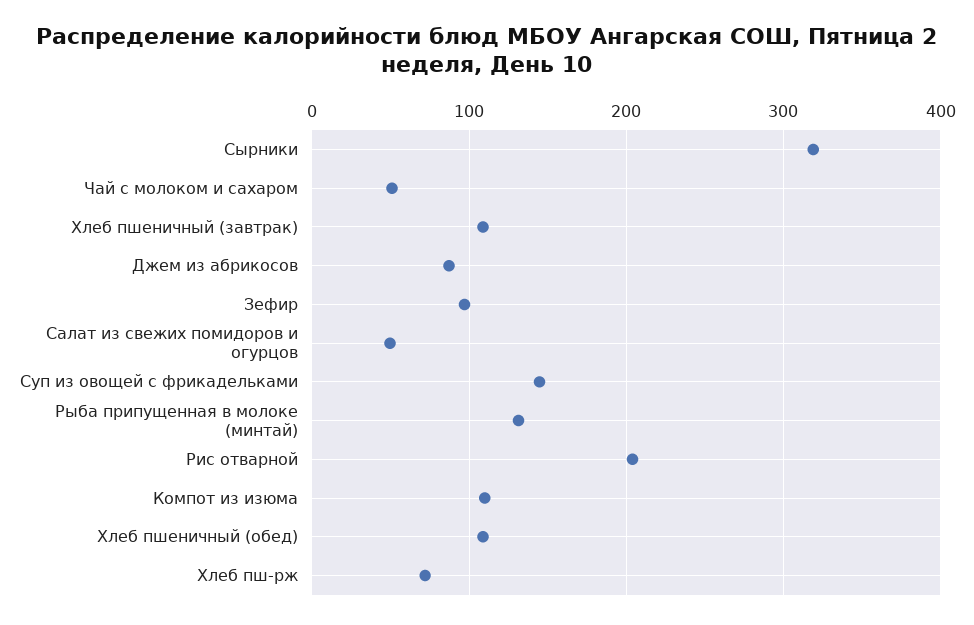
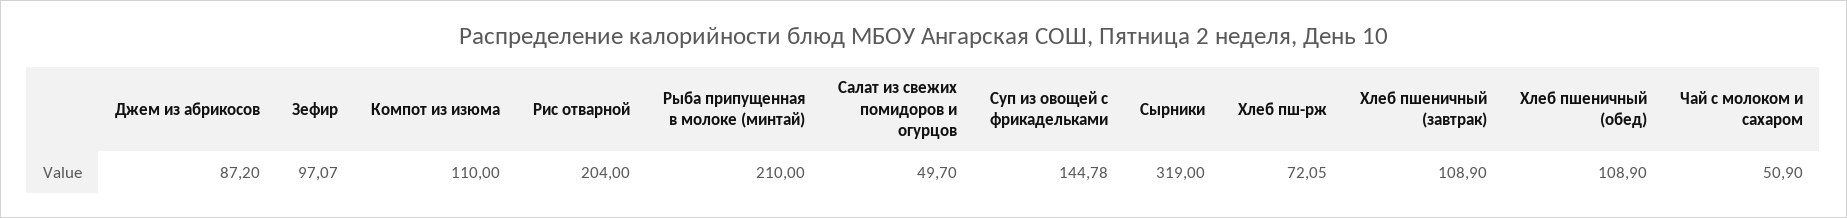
Рыба припущенная в молоке (минтай): 130 -> 210

